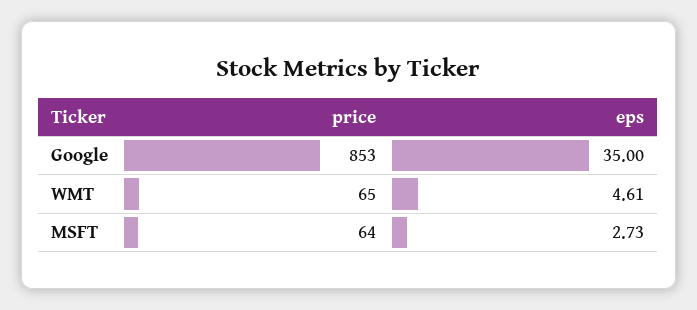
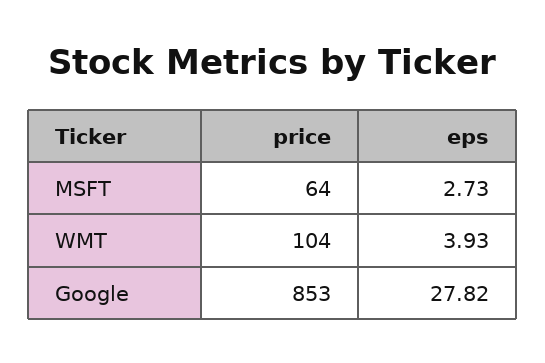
eps, Google: 35 -> 27.82
price, WMT: 65 -> 104
eps, WMT: 4.61 -> 3.93

